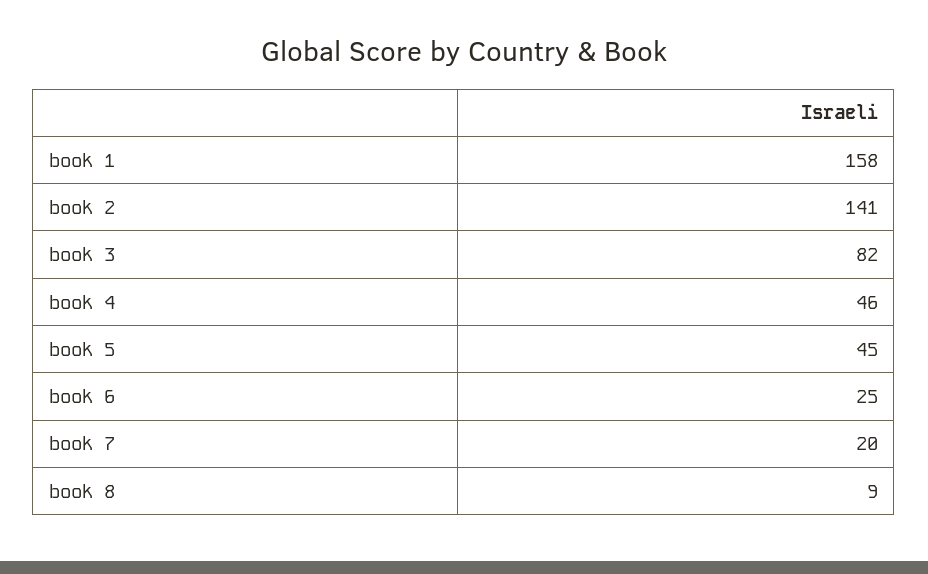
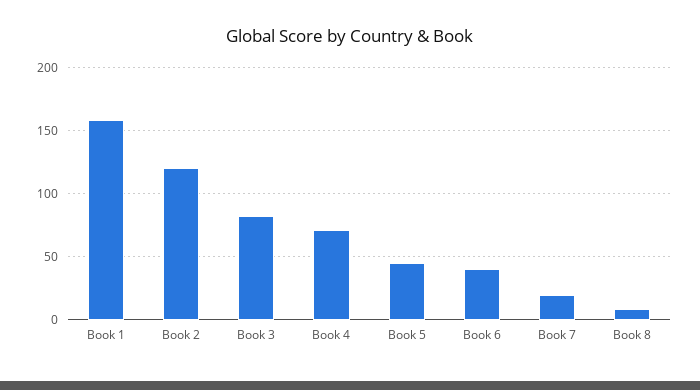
book 2: 141 -> 120
book 4: 46 -> 70
book 6: 25 -> 40

